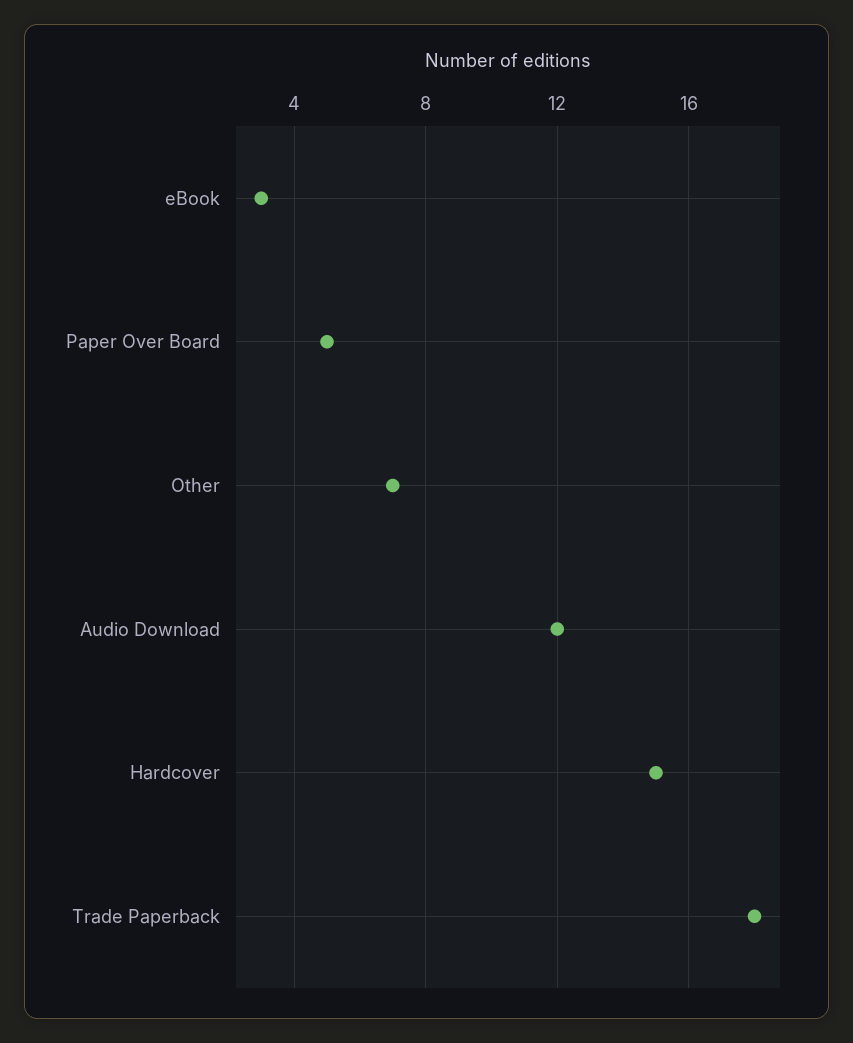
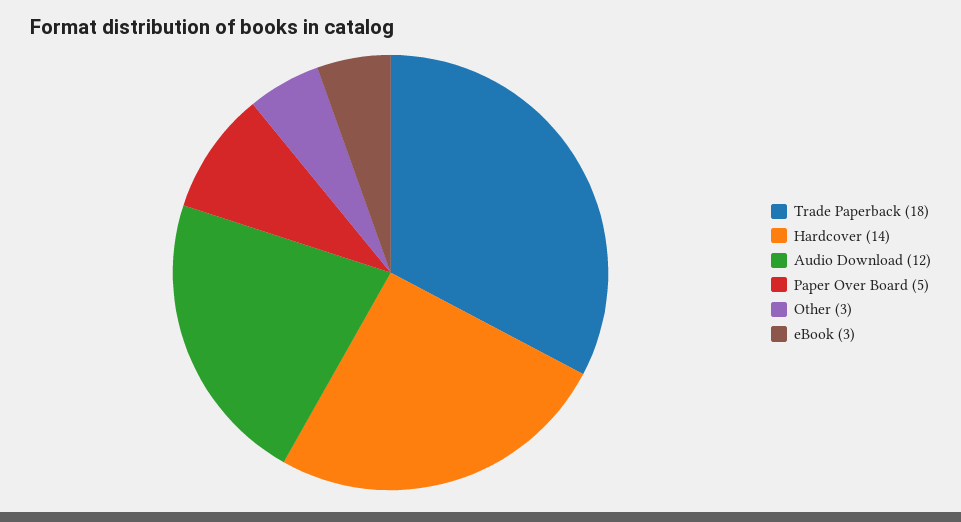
Other: 7 -> 3
Hardcover: 15 -> 14

